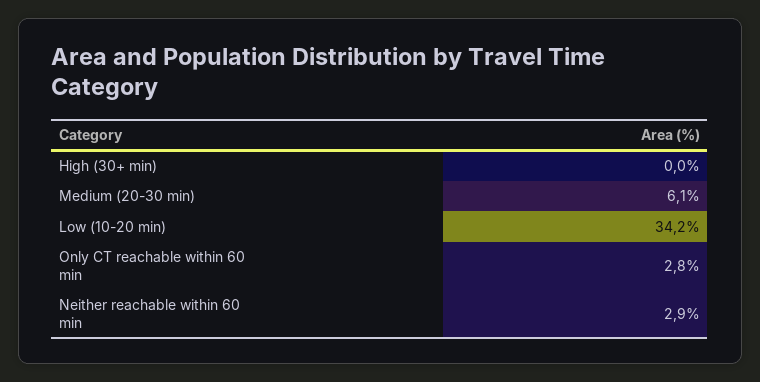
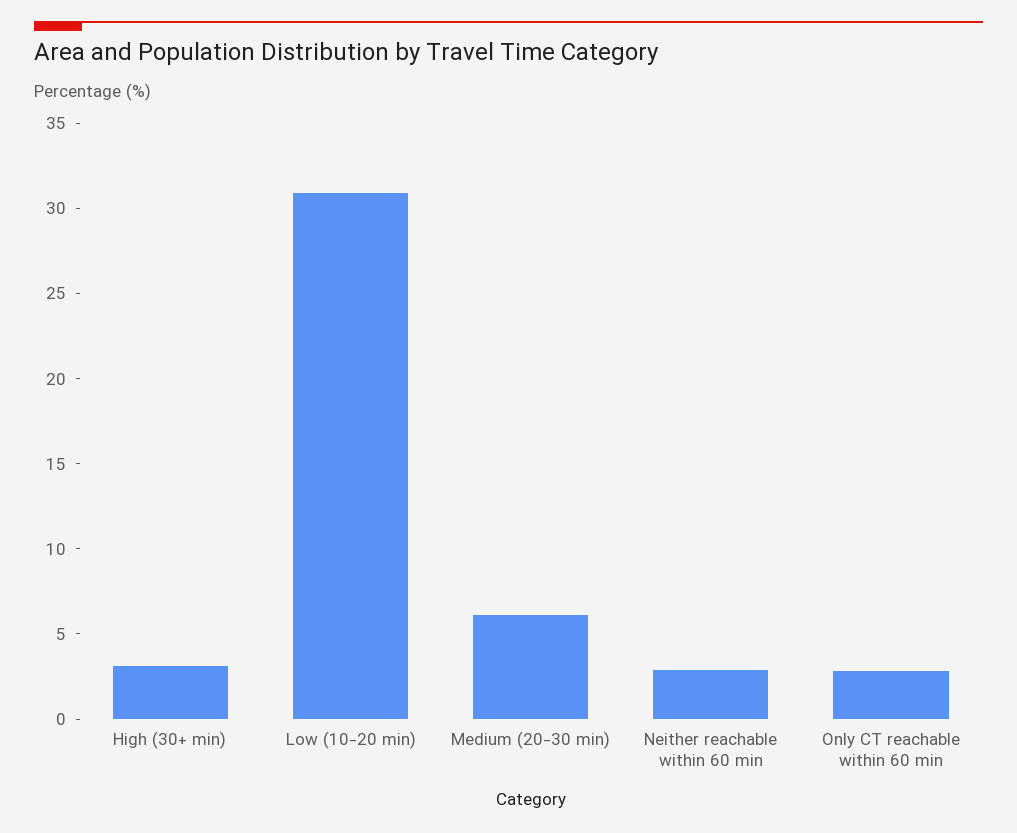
High (30+ min): 0 -> 3
Low (10-20 min): 34.2 -> 31

